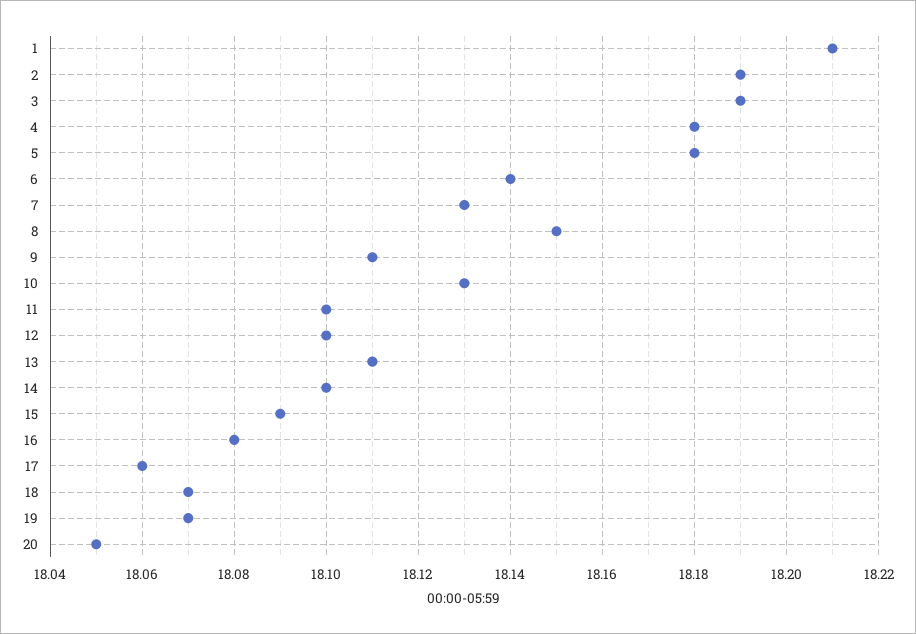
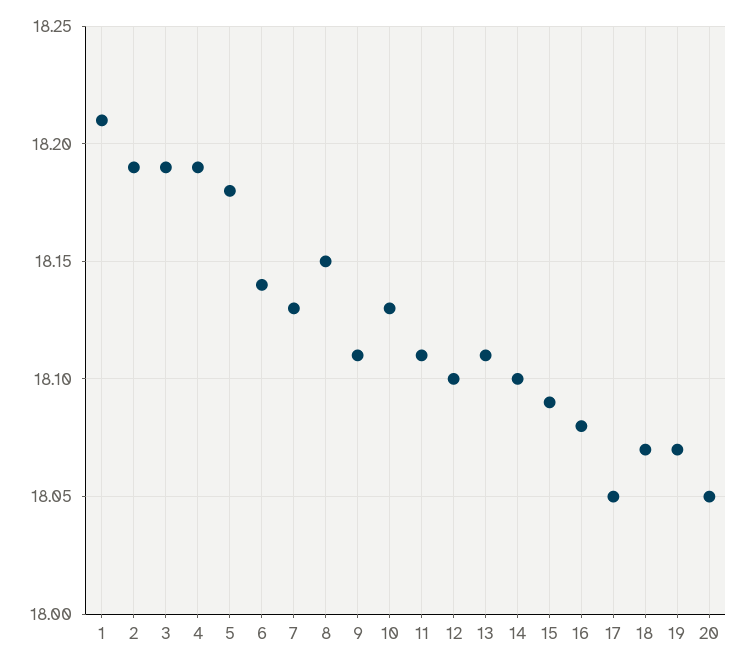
4: 18.18 -> 18.19
11: 18.1 -> 18.11
17: 18.06 -> 18.05

